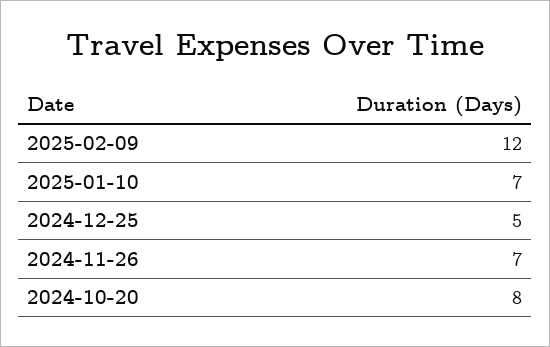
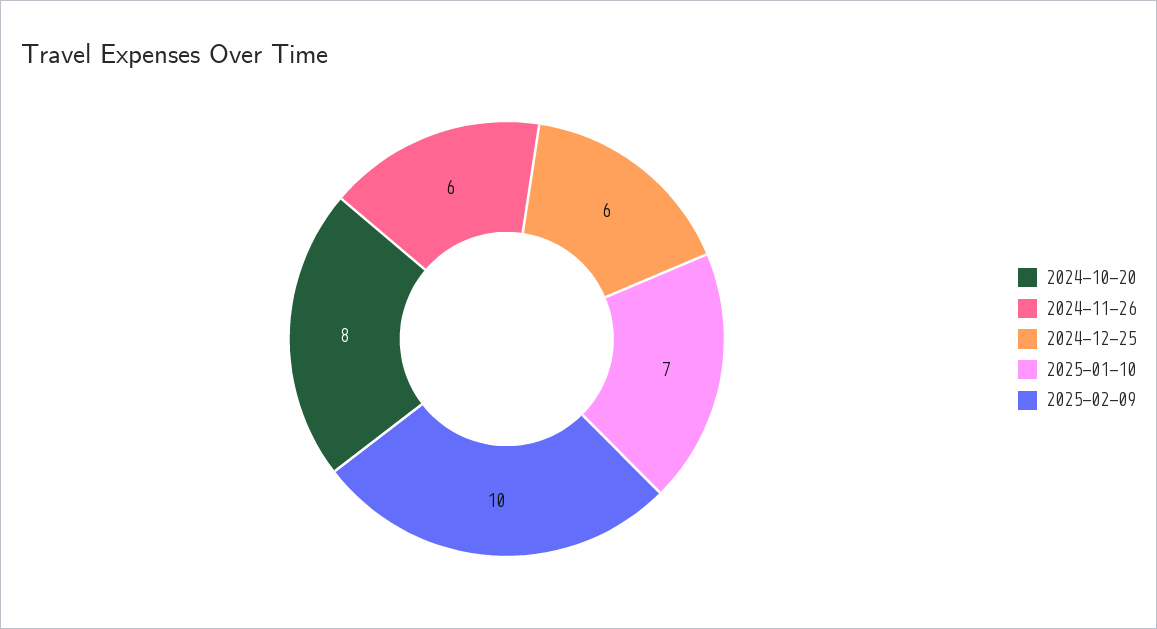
2025-02-09: 12 -> 10
2024-12-25: 5 -> 6
2024-11-26: 7 -> 6

